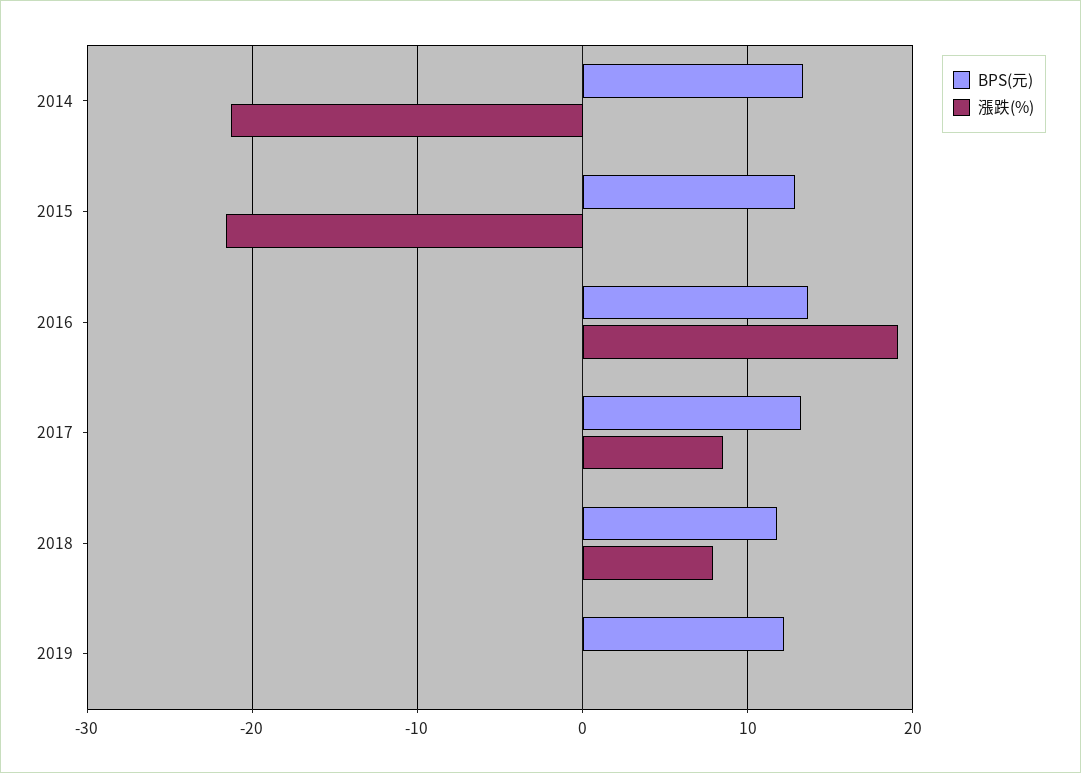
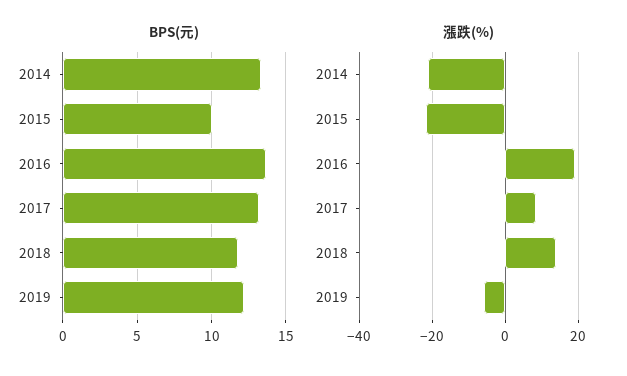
BPS(元), 2015: 13 -> 10
漲跌(%), 2018: 8 -> 14
漲跌(%), 2019: 0 -> -6

